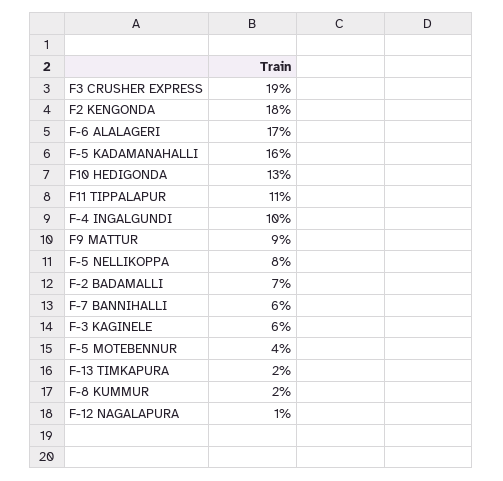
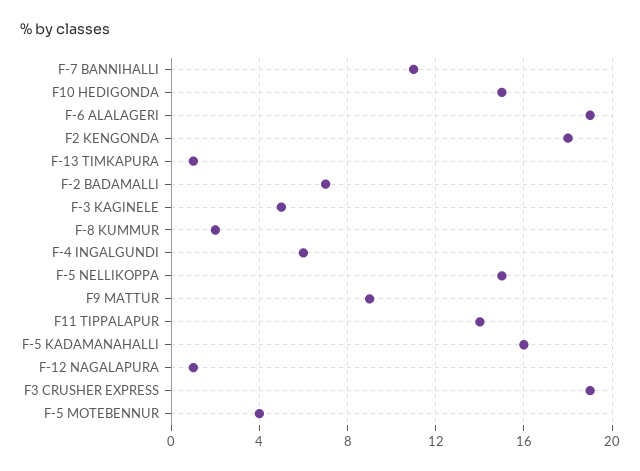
F-6 ALALAGERI: 17 -> 19
F10 HEDIGONDA: 13 -> 15
F11 TIPPALAPUR: 11 -> 14
F-4 INGALGUNDI: 10 -> 6
F-5 NELLIKOPPA: 8 -> 15
F-7 BANNIHALLI: 6 -> 11
F-3 KAGINELE: 6 -> 5
F-13 TIMKAPURA: 2 -> 1

